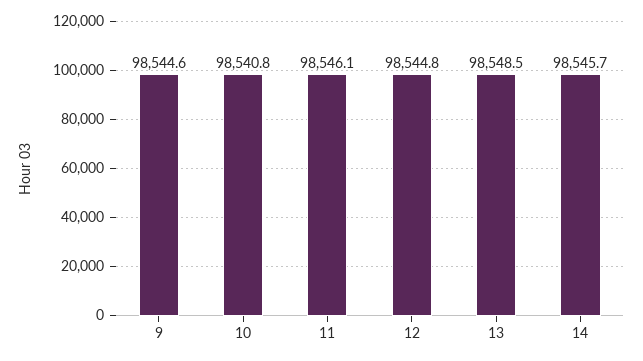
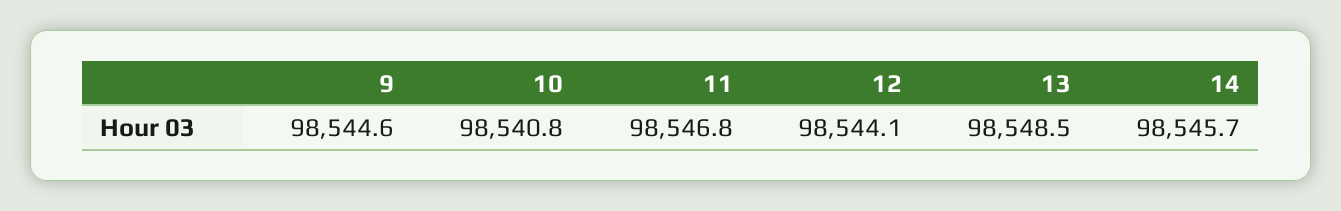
11: 98546.1 -> 98546.8
12: 98544.8 -> 98544.1

